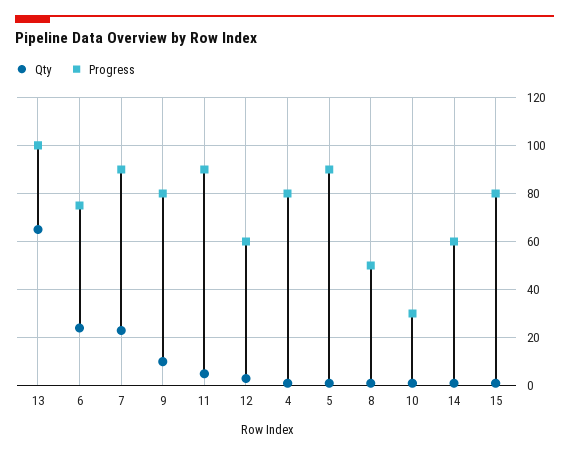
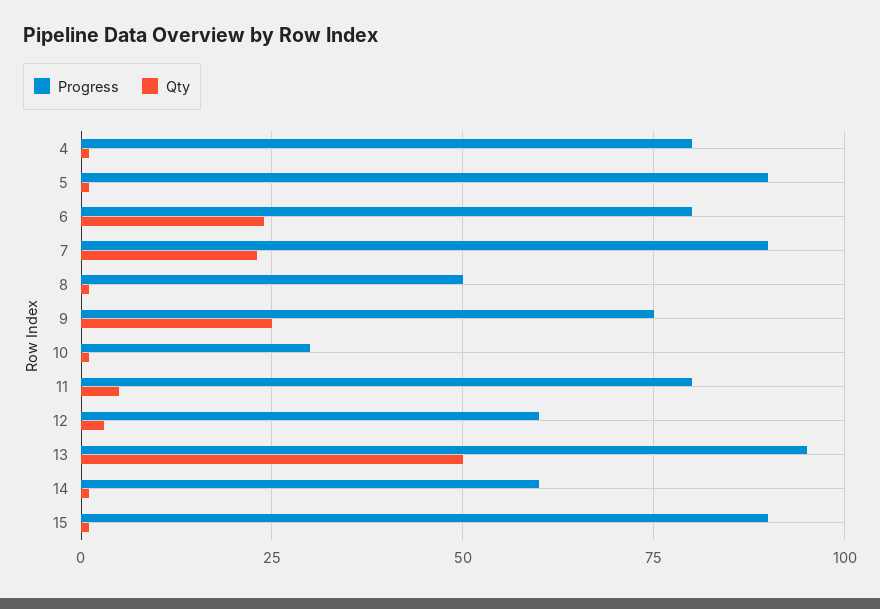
Qty, 13: 65 -> 50
Progress, 13: 100 -> 95
Progress, 6: 75 -> 80
Qty, 9: 10 -> 25
Progress, 9: 80 -> 75
Progress, 11: 90 -> 80
Progress, 15: 80 -> 90

